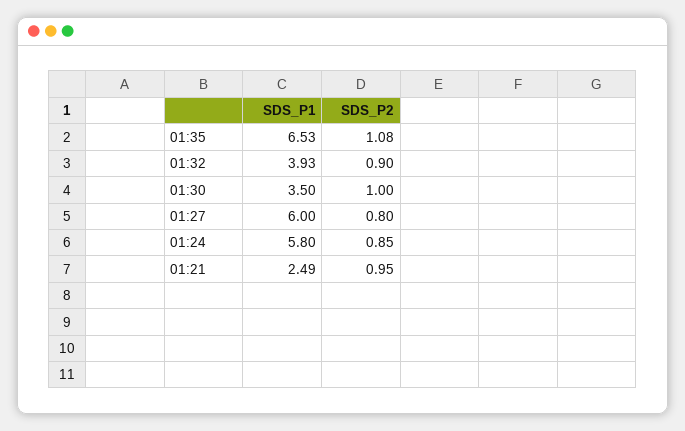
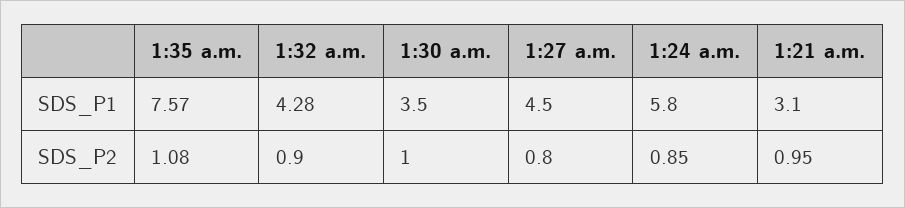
SDS_P1, 01:35: 6.53 -> 7.57
SDS_P1, 01:32: 3.93 -> 4.28
SDS_P1, 01:27: 6 -> 4.5
SDS_P1, 01:21: 2.49 -> 3.1

